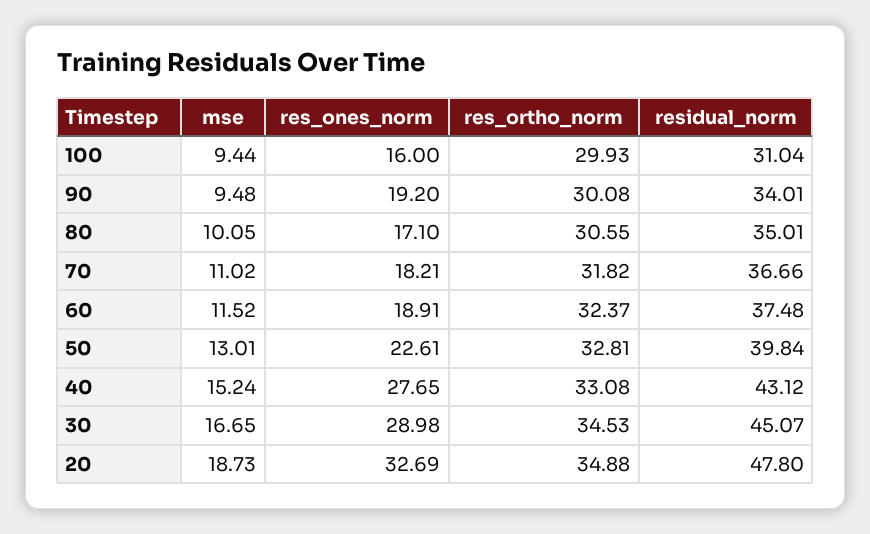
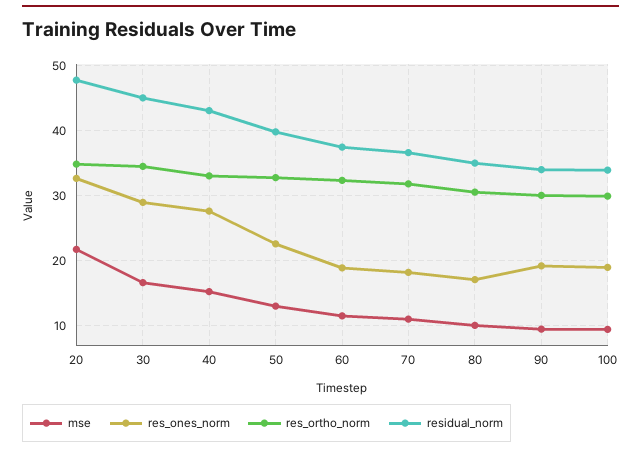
res_ones_norm, 100: 16 -> 19
residual_norm, 100: 31.04 -> 34
mse, 20: 18.73 -> 22

